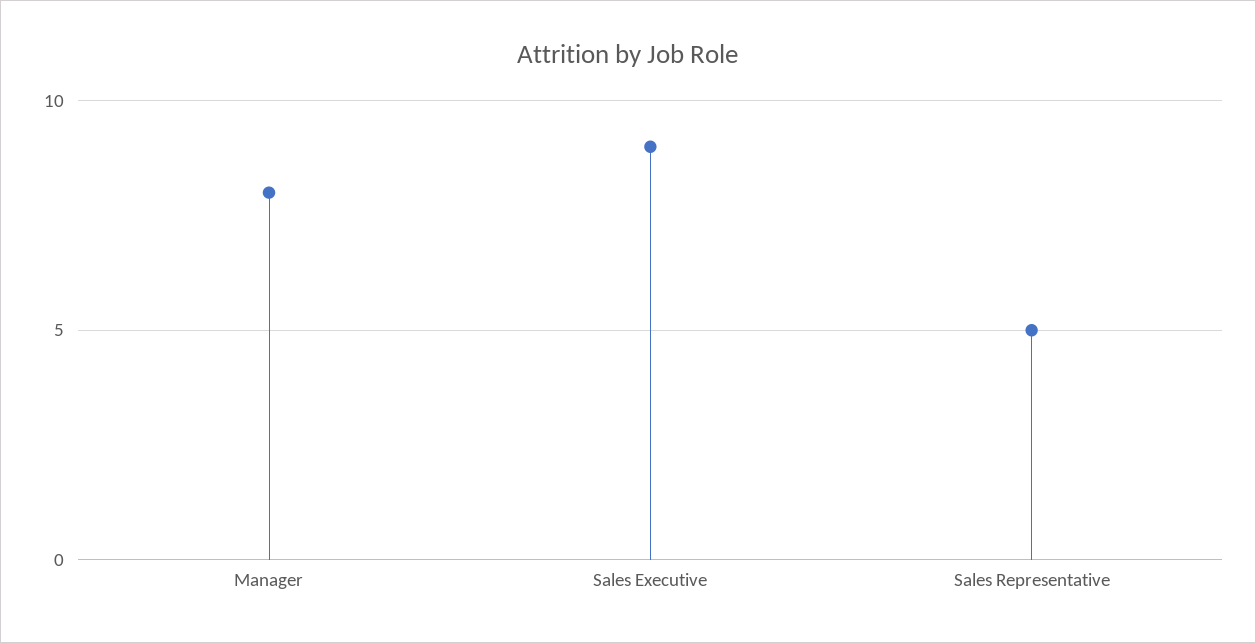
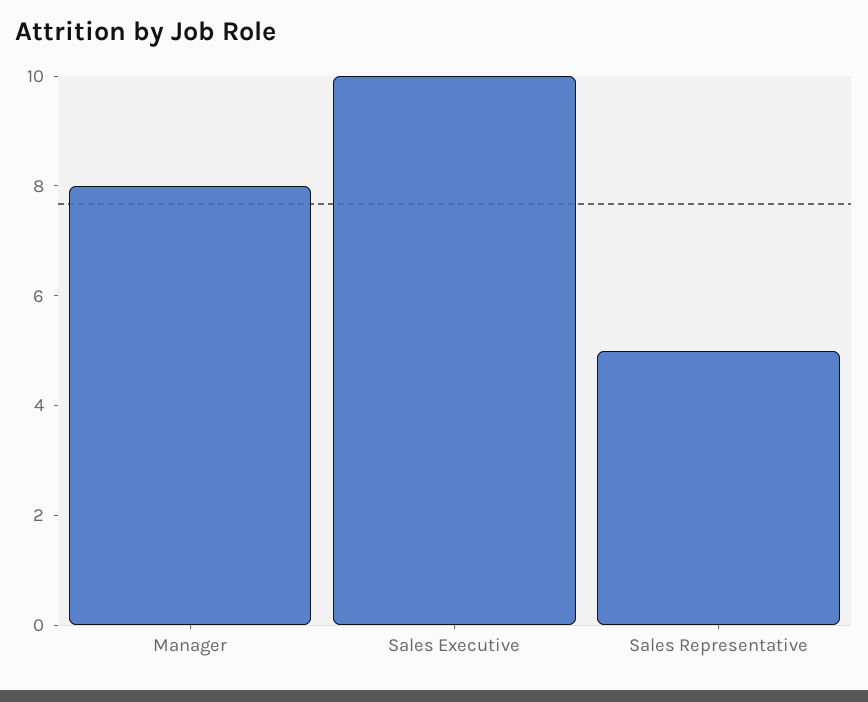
Sales Executive: 9 -> 10

